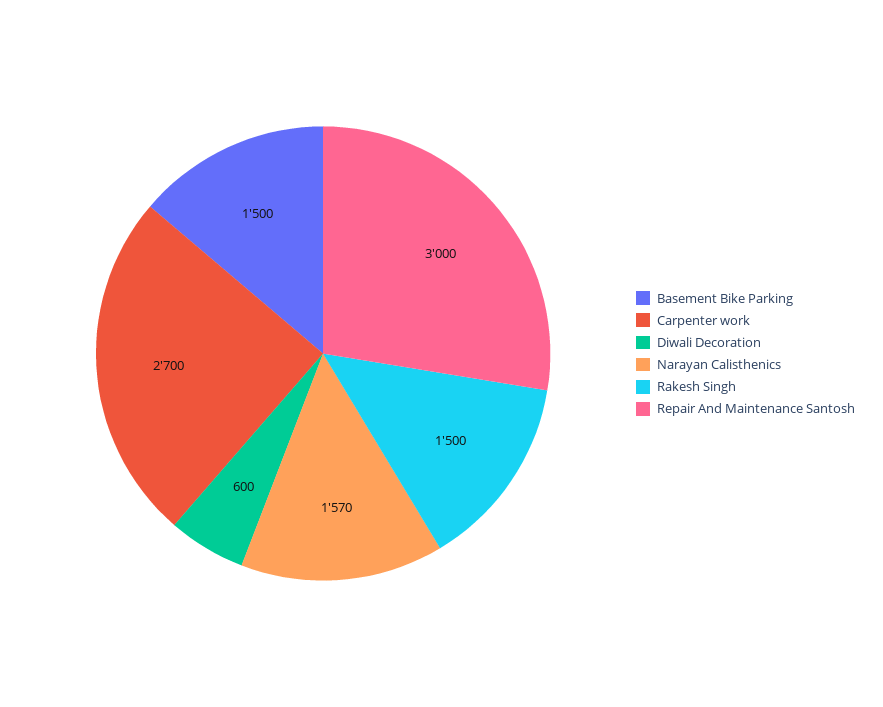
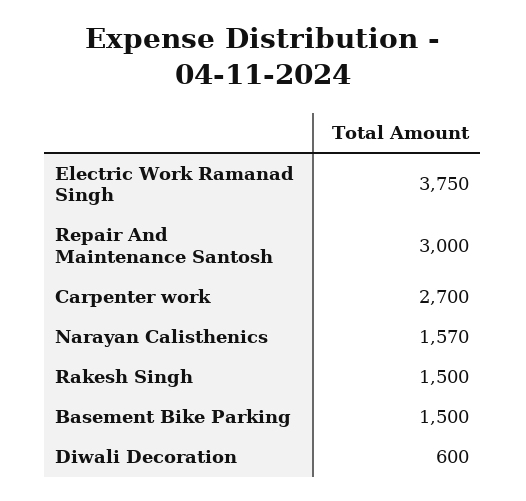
Electric Work Ramanad Singh: none -> 3750

